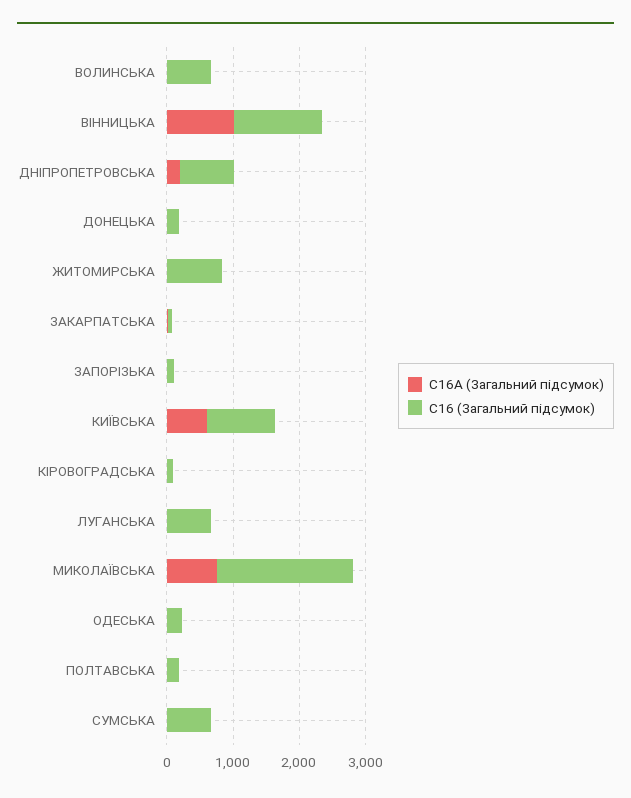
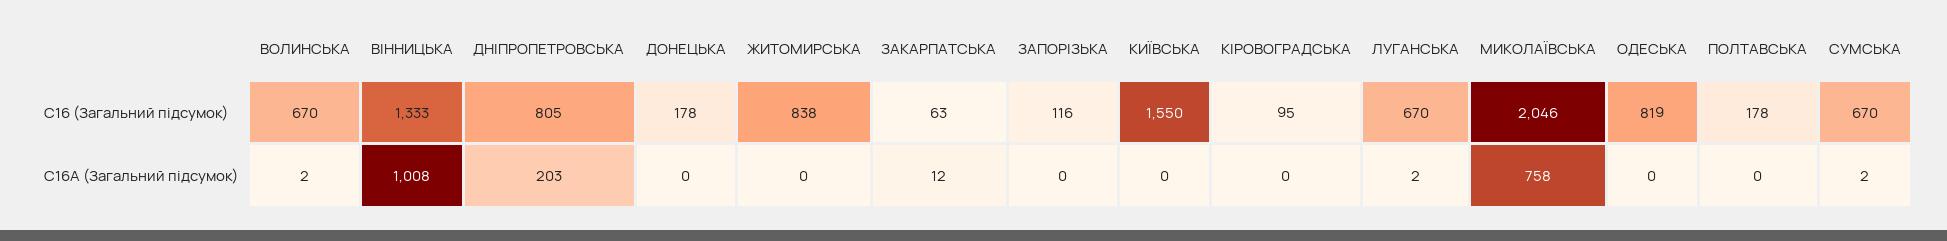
C16A (Загальний підсумок), КИЇВСЬКА: 600 -> 0
C16 (Загальний підсумок), КИЇВСЬКА: 1000 -> 1550
C16 (Загальний підсумок), ОДЕСЬКА: 200 -> 819

